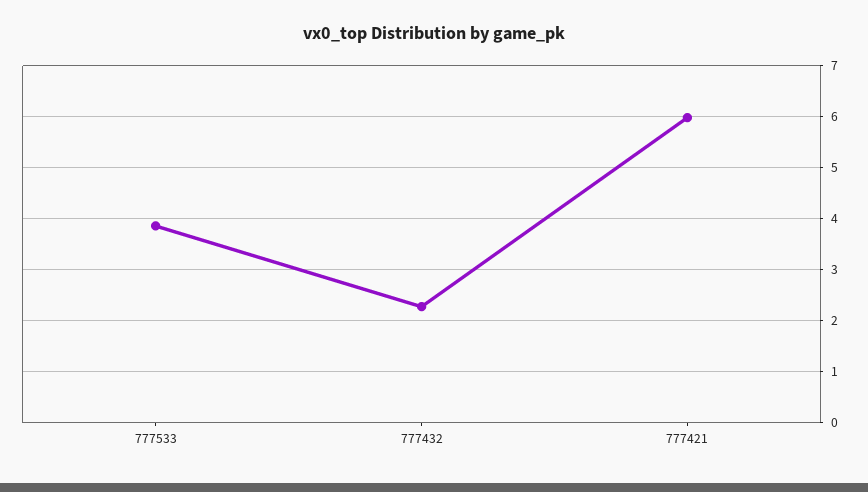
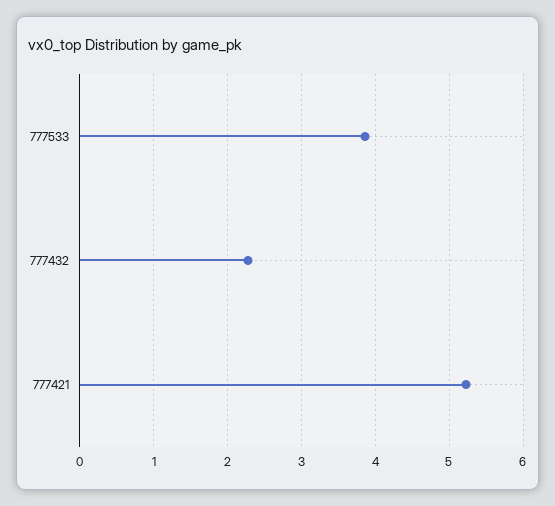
777421: 6 -> 5.2

